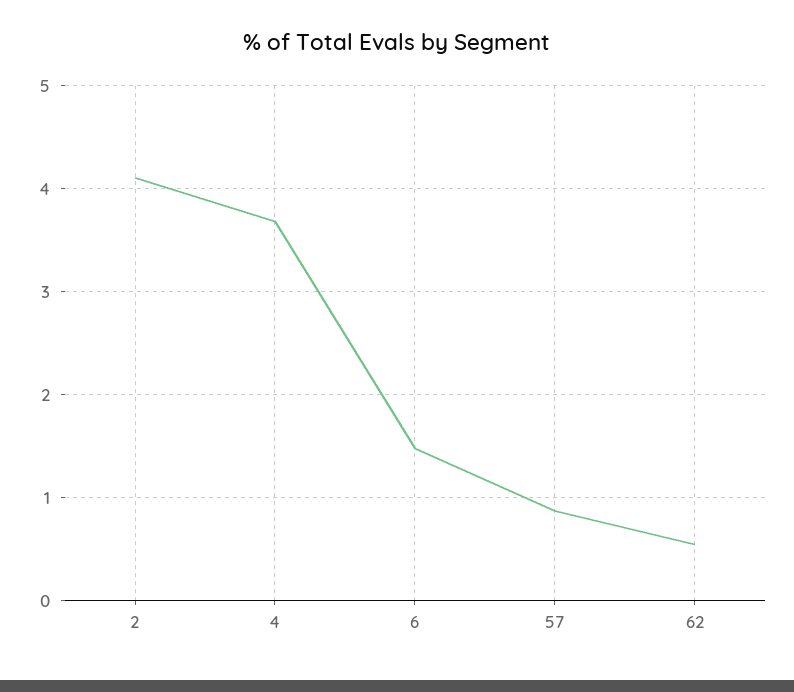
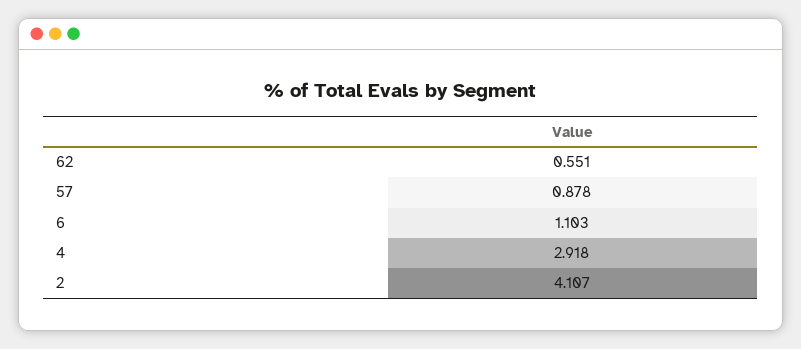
4: 3.7 -> 2.918
6: 1.5 -> 1.103

